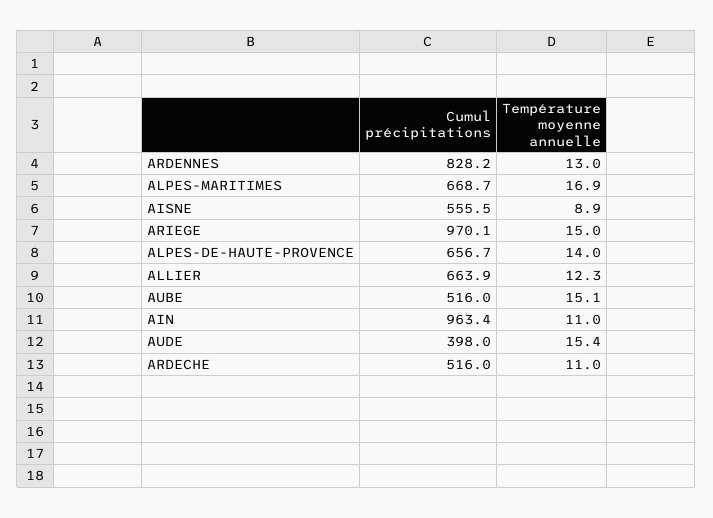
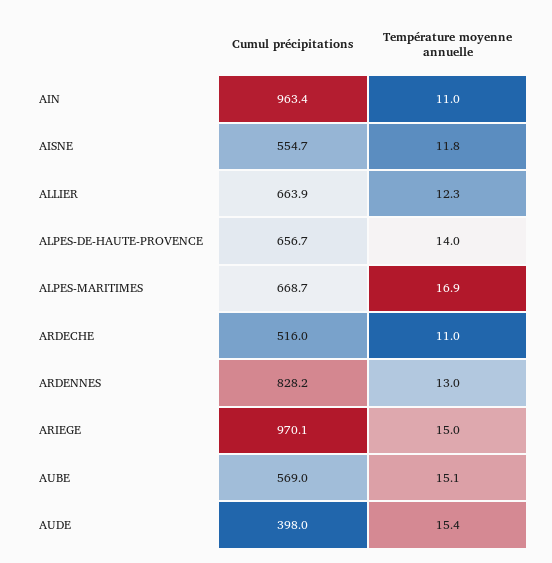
Cumul précipitations, AISNE: 555.5 -> 554.7
Température moyenne annuelle, AISNE: 8.9 -> 11.8
Cumul précipitations, AUBE: 516 -> 569

